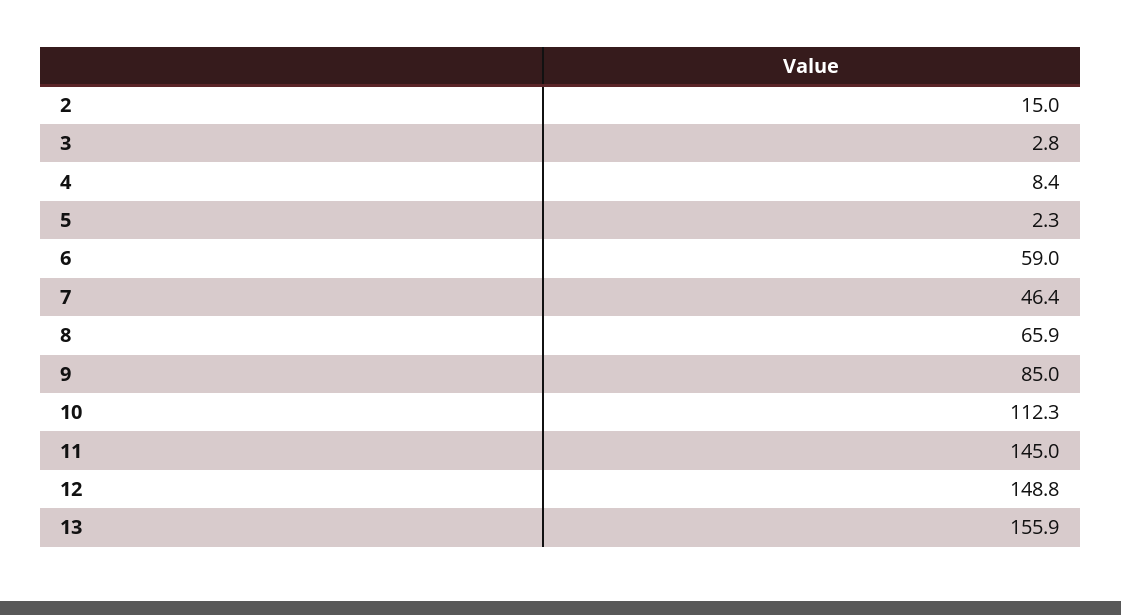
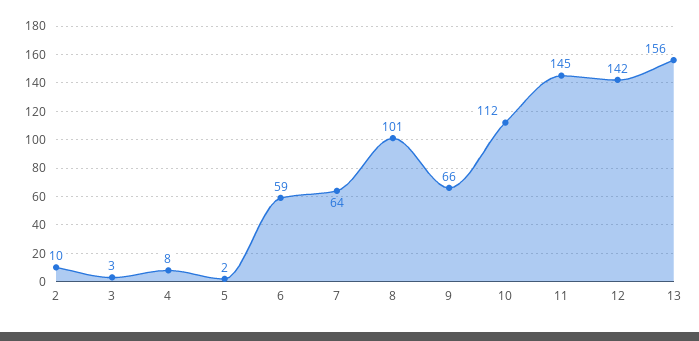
2: 15 -> 10
7: 46.4 -> 64
8: 65.9 -> 101
9: 85 -> 66
12: 148.8 -> 142

